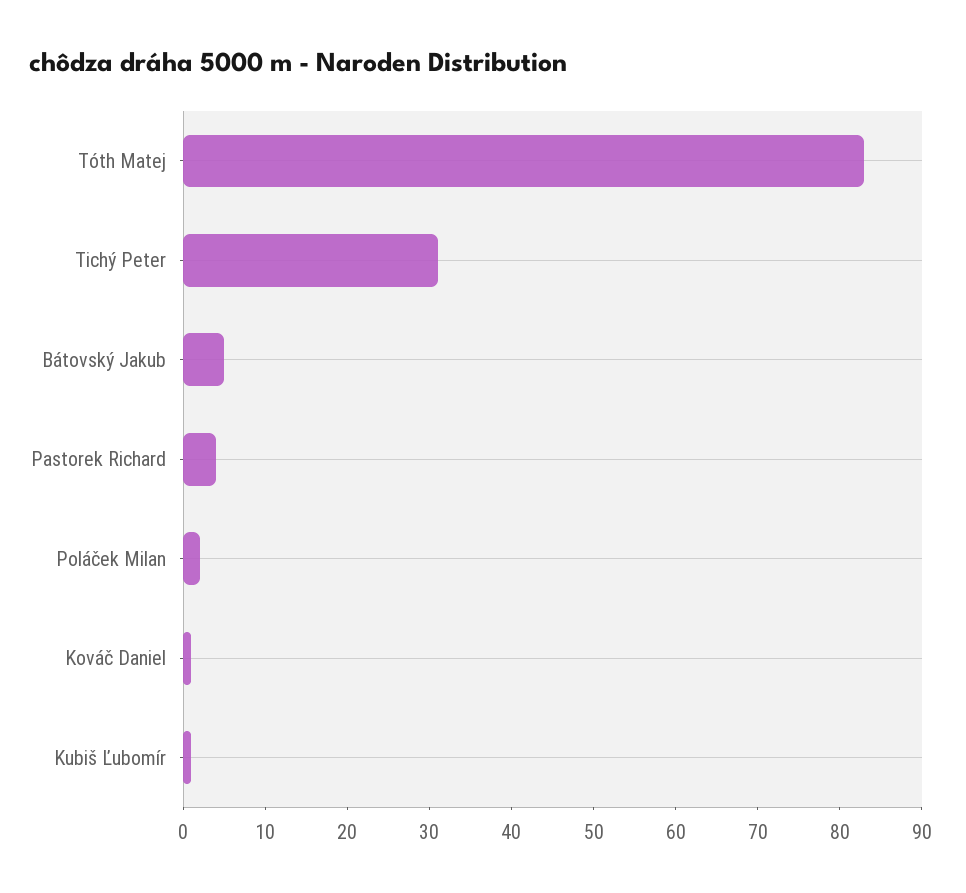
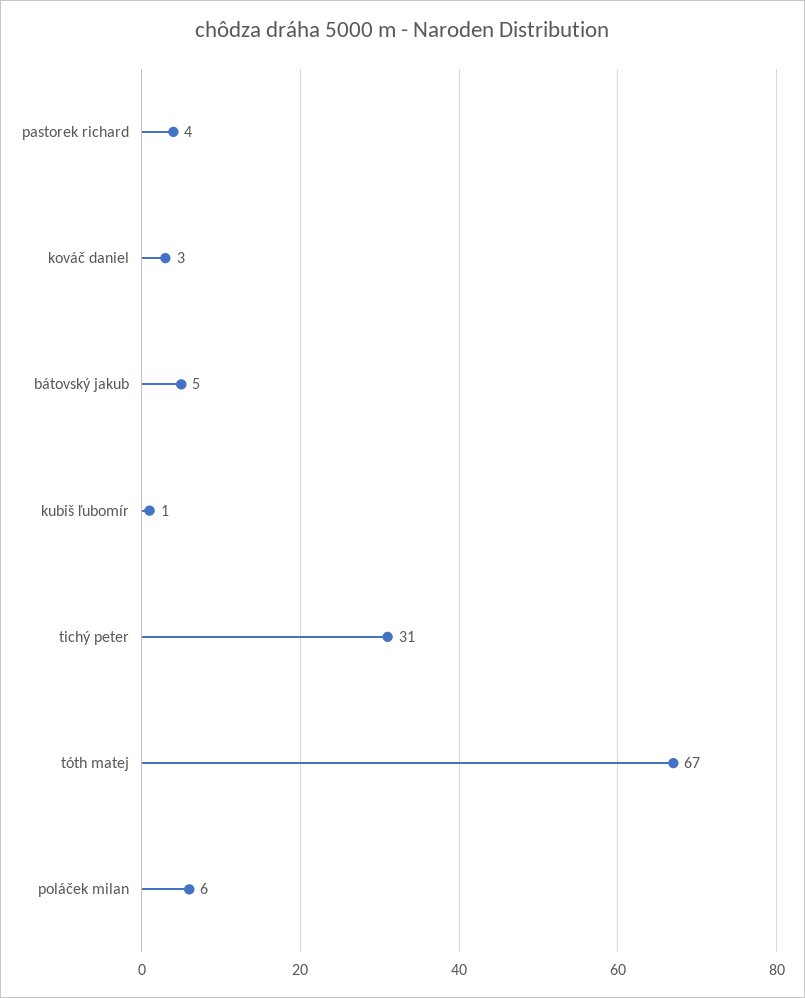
Tóth Matej: 83 -> 67
Poláček Milan: 2 -> 6
Kováč Daniel: 1 -> 3

